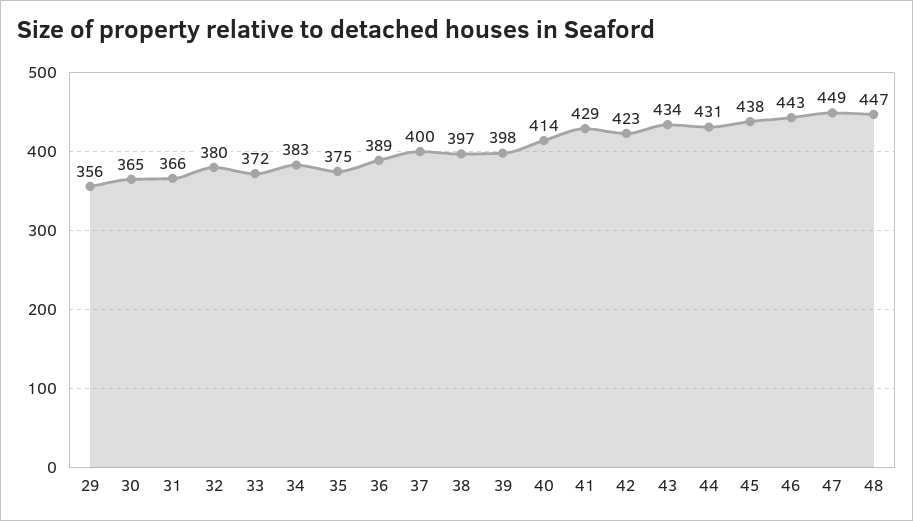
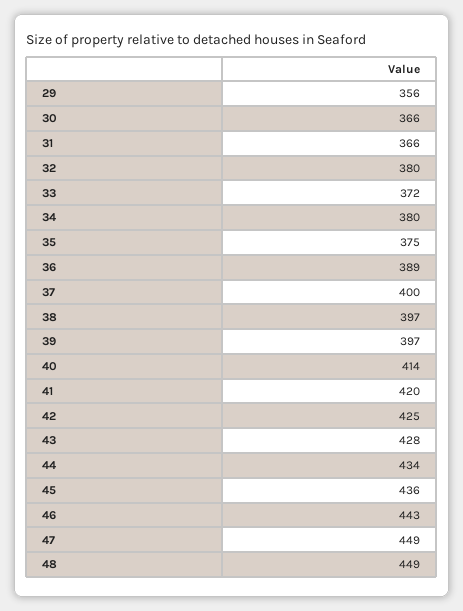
30: 365 -> 366
34: 383 -> 380
39: 398 -> 397
41: 429 -> 420
42: 423 -> 425
43: 434 -> 428
44: 431 -> 434
45: 438 -> 436
48: 447 -> 449

